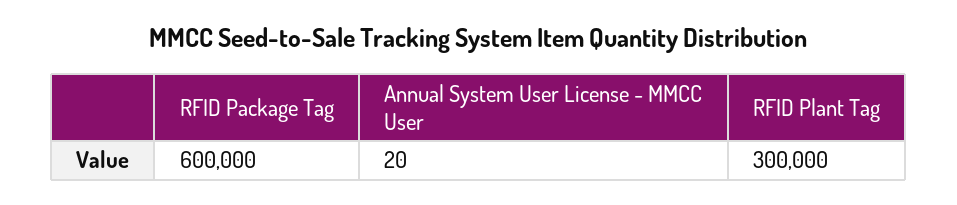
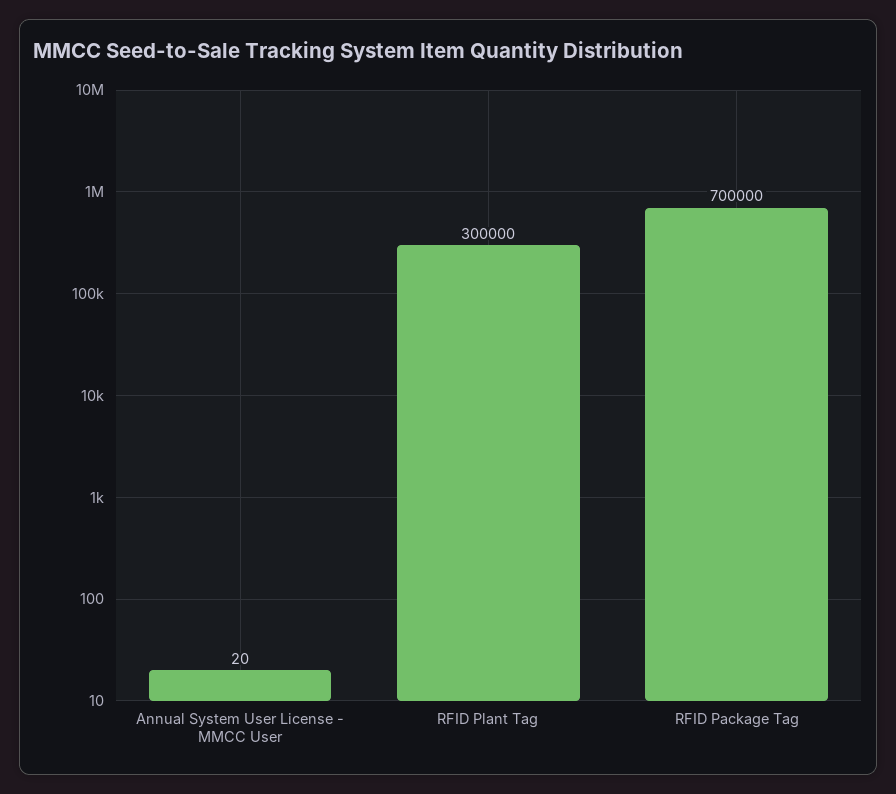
RFID Package Tag: 600000 -> 700000

